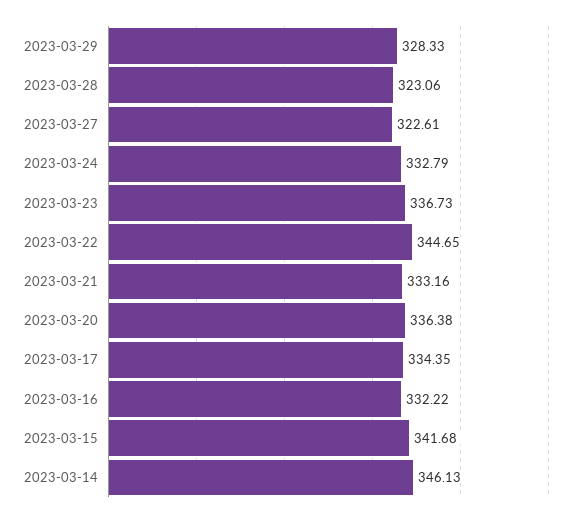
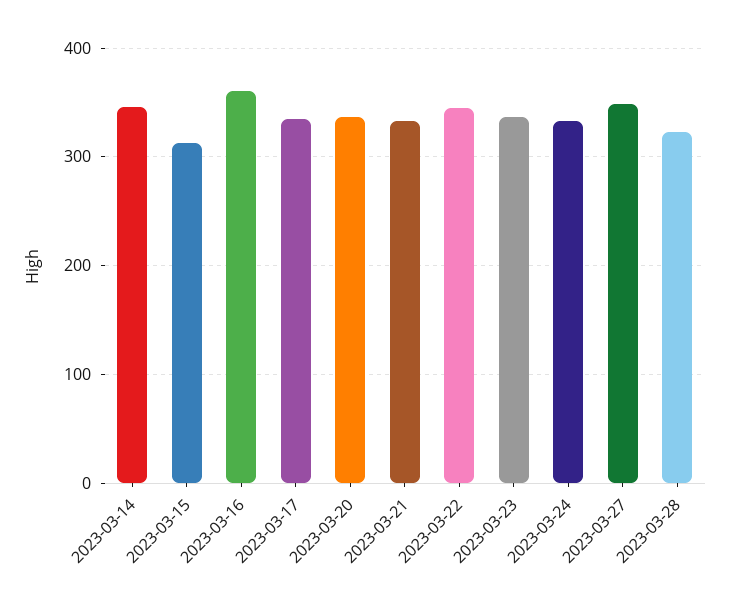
2023-03-29: 328.33 -> none
2023-03-27: 322.61 -> 350
2023-03-16: 332.22 -> 360
2023-03-15: 341.68 -> 310

